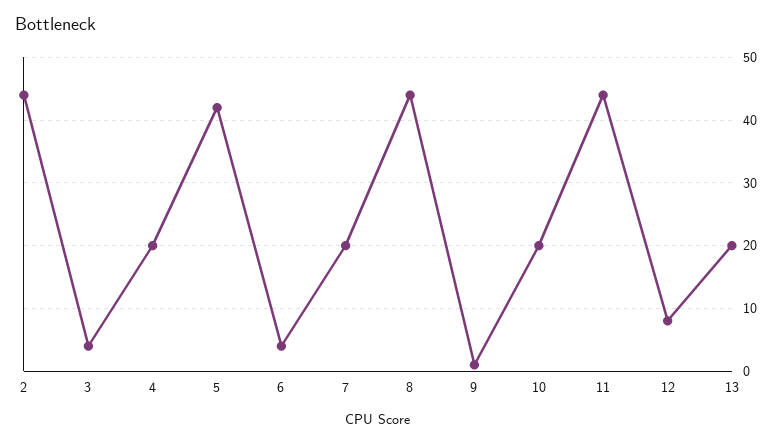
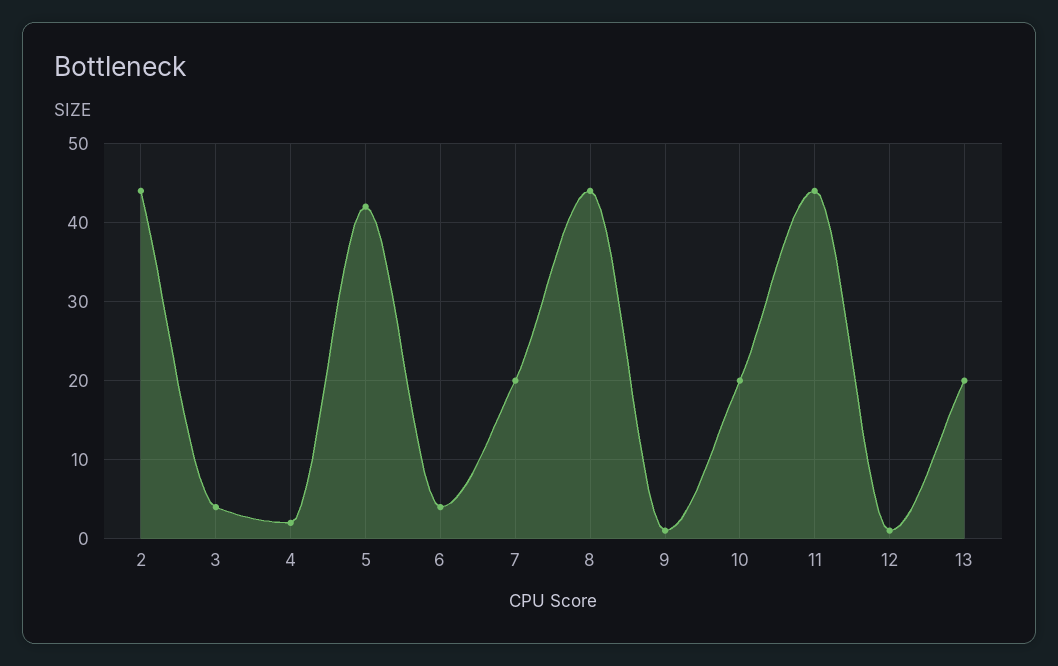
4: 20 -> 2
12: 8 -> 1

